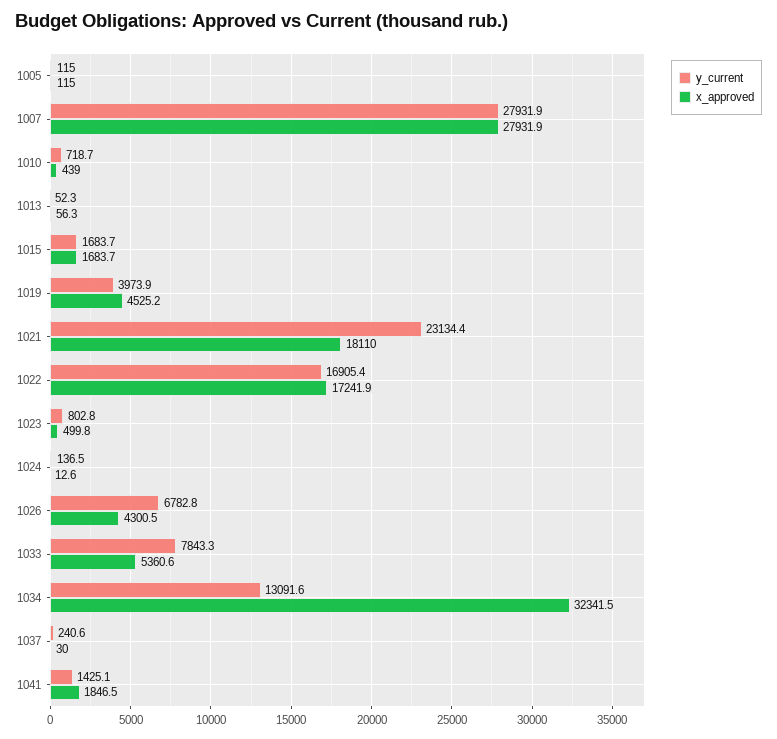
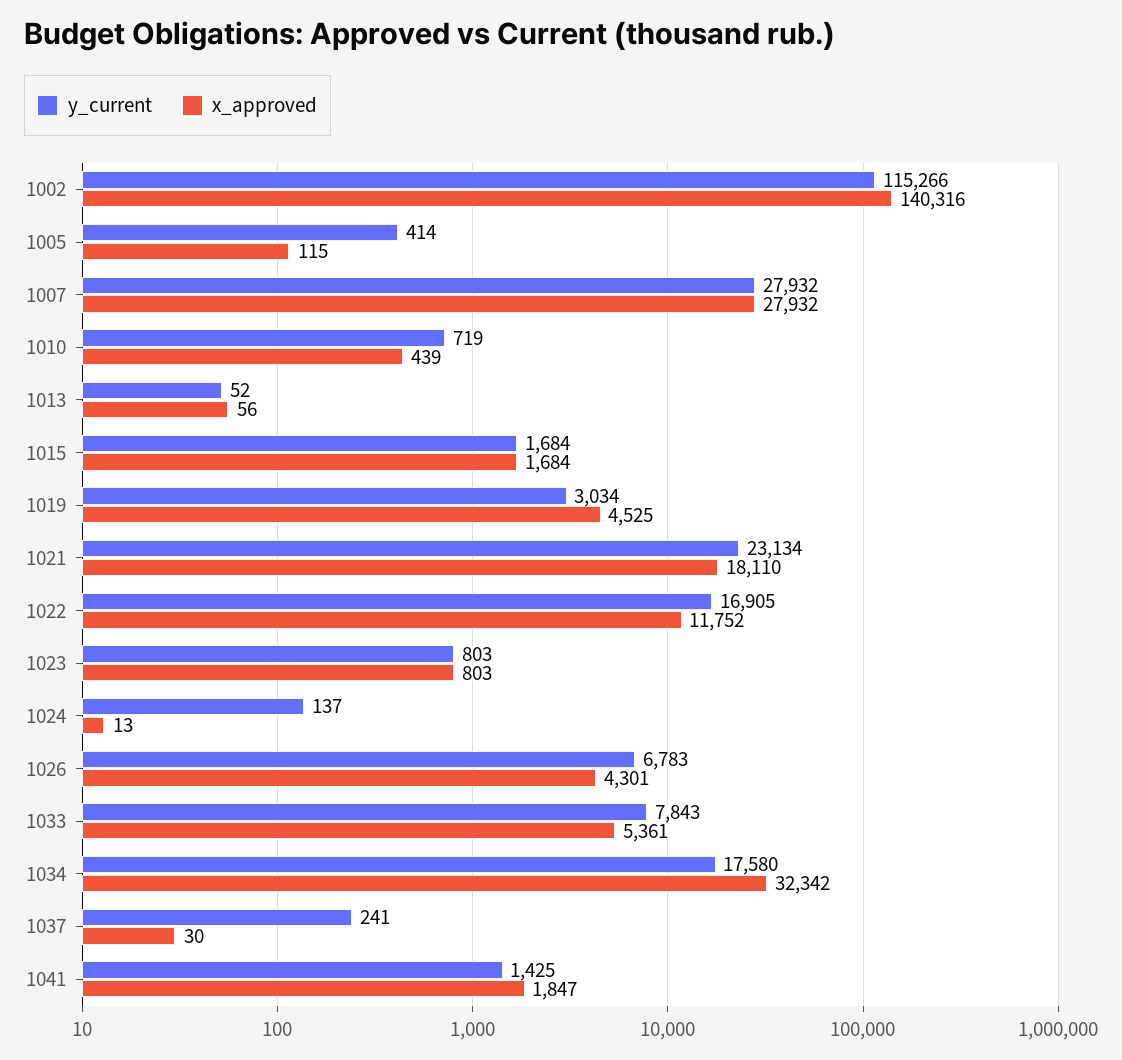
y_current, 1005: 115 -> 414
y_current, 1019: 3973.9 -> 3034
x_approved, 1022: 17241.9 -> 11752
x_approved, 1023: 499.8 -> 803
y_current, 1034: 13091.6 -> 17580
y_current, 1002: none -> 115266
x_approved, 1002: none -> 140316

